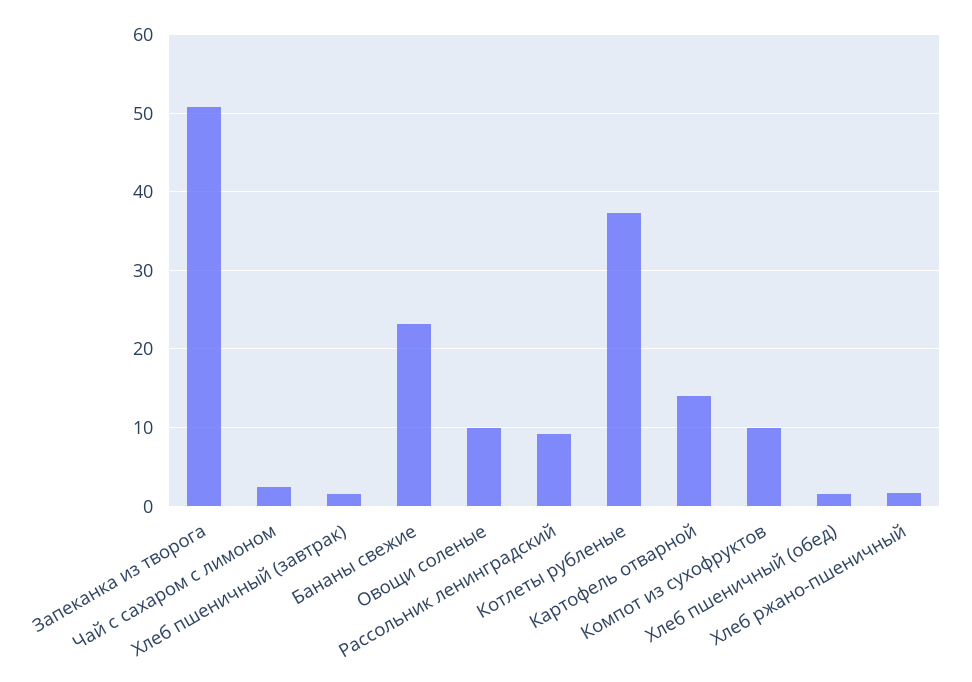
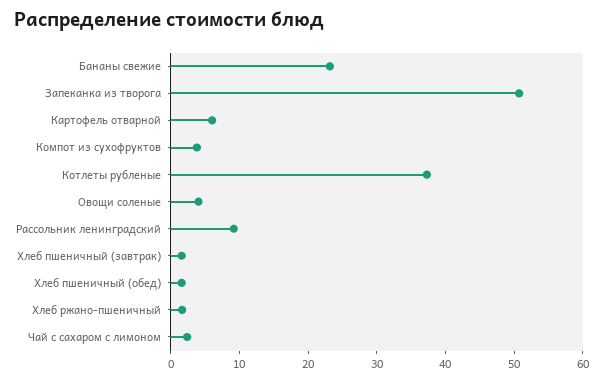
Овощи соленые: 10 -> 4
Картофель отварной: 14 -> 6
Компот из сухофруктов: 10 -> 4

